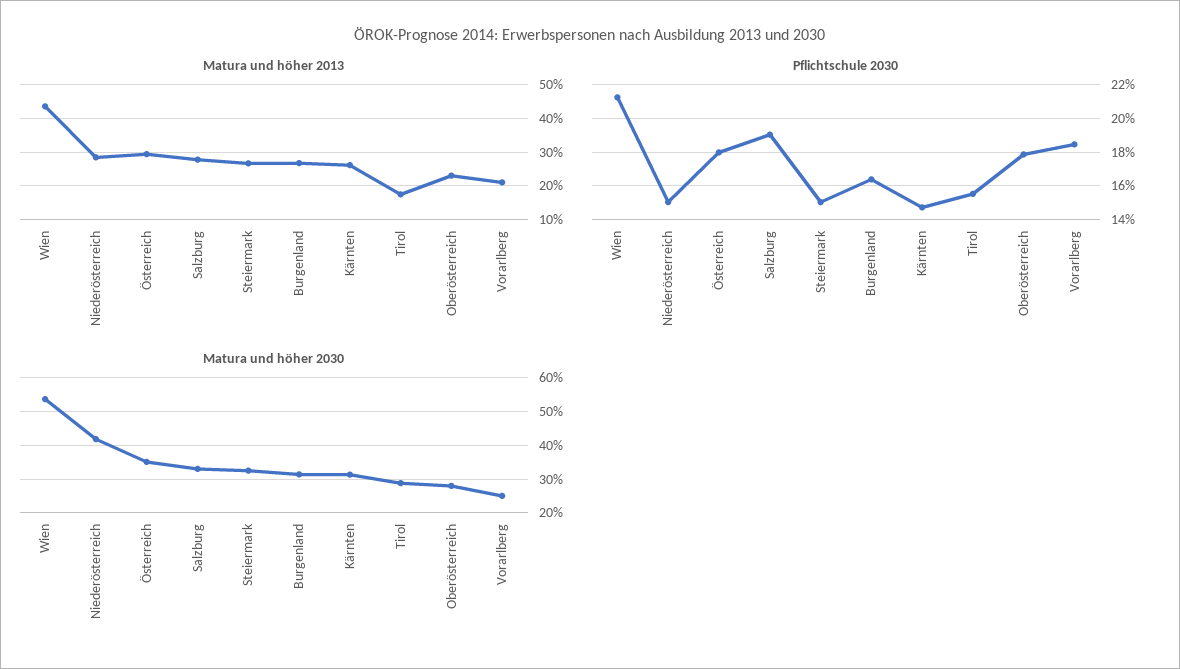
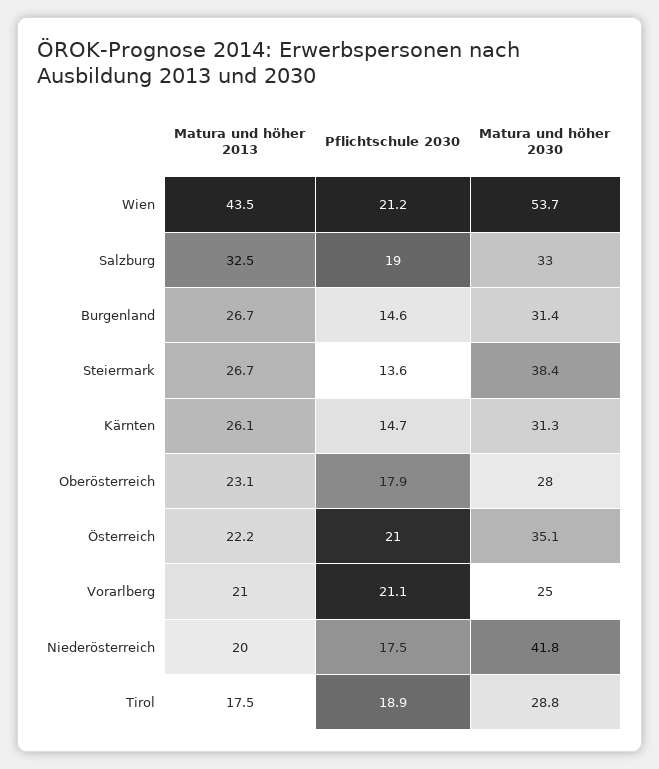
Matura und höher 2013, Niederösterreich: 28 -> 20
Matura und höher 2013, Österreich: 30 -> 22.2
Matura und höher 2013, Salzburg: 28 -> 32.5
Pflichtschule 2030, Niederösterreich: 15 -> 17.5
Pflichtschule 2030, Österreich: 18 -> 21
Pflichtschule 2030, Steiermark: 15 -> 13.6
Pflichtschule 2030, Burgenland: 16.5 -> 14.6
Pflichtschule 2030, Tirol: 15.5 -> 18.9
Pflichtschule 2030, Vorarlberg: 18.5 -> 21.1
Matura und höher 2030, Steiermark: 32 -> 38.4

